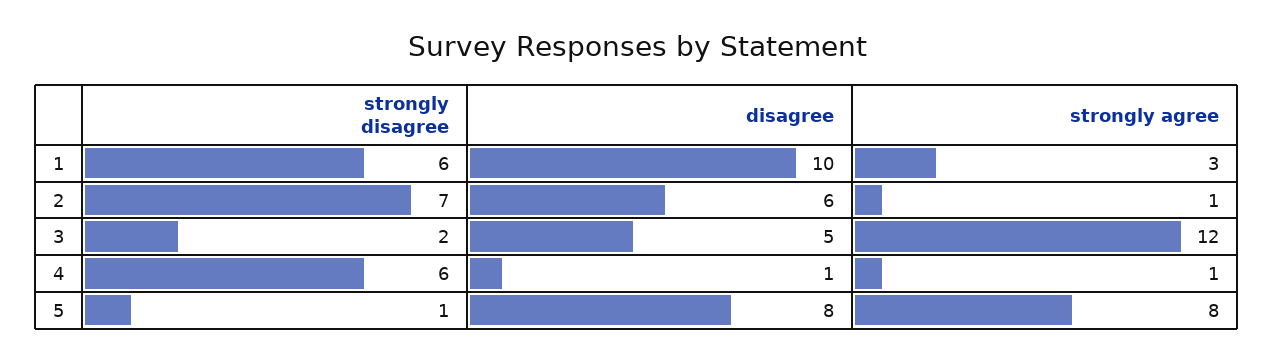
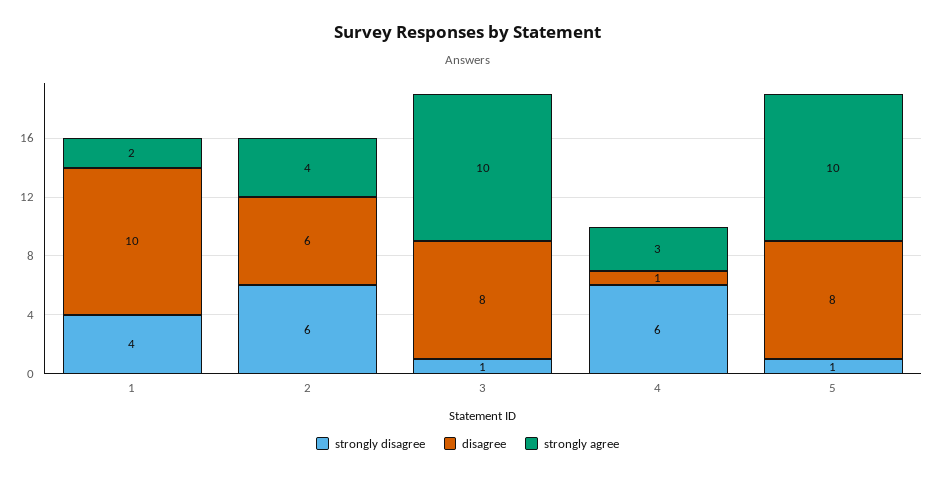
strongly disagree, 1: 6 -> 4
strongly agree, 1: 3 -> 2
strongly disagree, 2: 7 -> 6
strongly agree, 2: 1 -> 4
strongly disagree, 3: 2 -> 1
disagree, 3: 5 -> 8
strongly agree, 3: 12 -> 10
strongly agree, 4: 1 -> 3
strongly agree, 5: 8 -> 10

